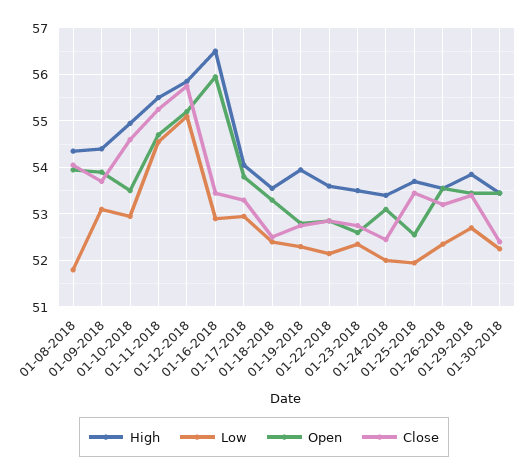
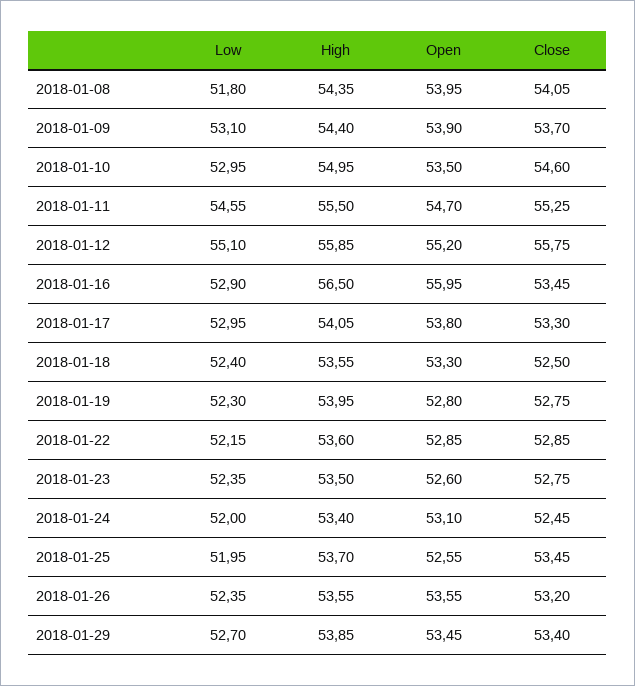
High, 01-30-2018: 53.4 -> none
Low, 01-30-2018: 52.2 -> none
Open, 01-30-2018: 53.4 -> none
Close, 01-30-2018: 52.4 -> none

